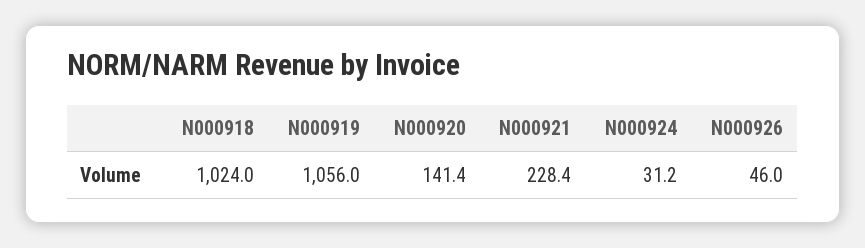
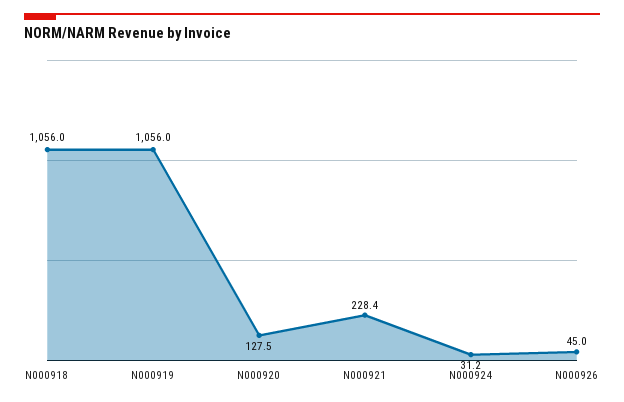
N000918: 1024 -> 1056
N000920: 141.4 -> 127.5
N000926: 46 -> 45

